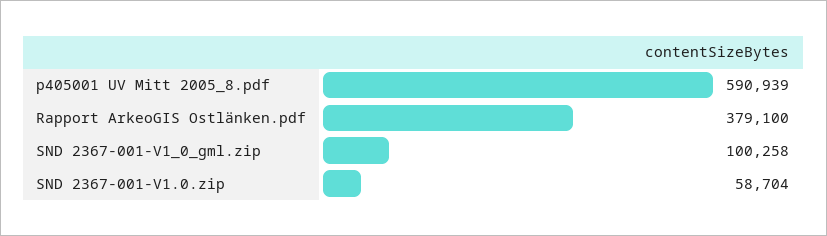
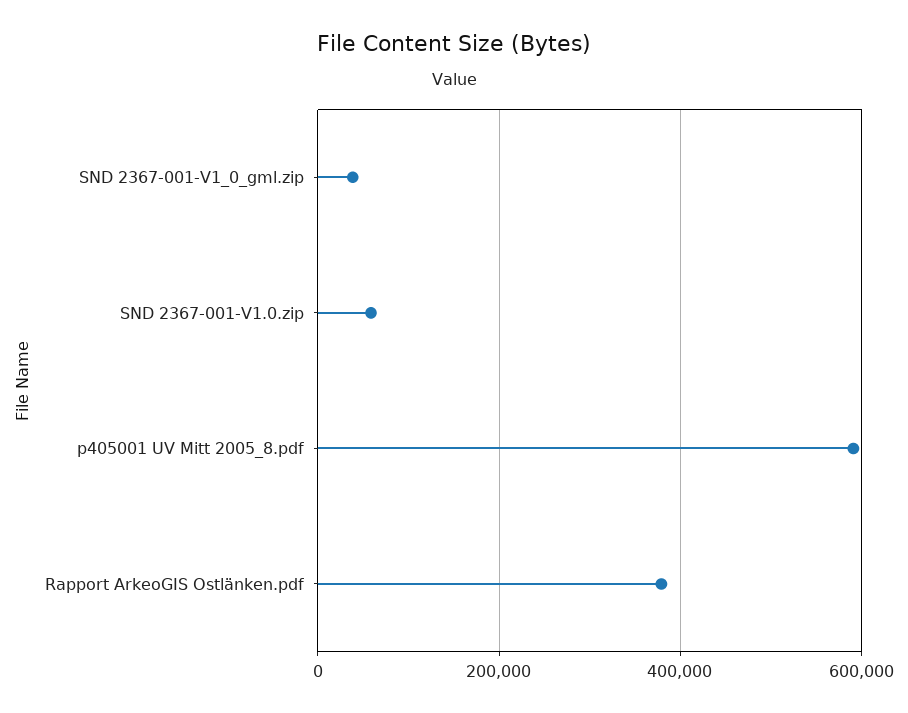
SND 2367-001-V1_0_gml.zip: 100258 -> 40000

